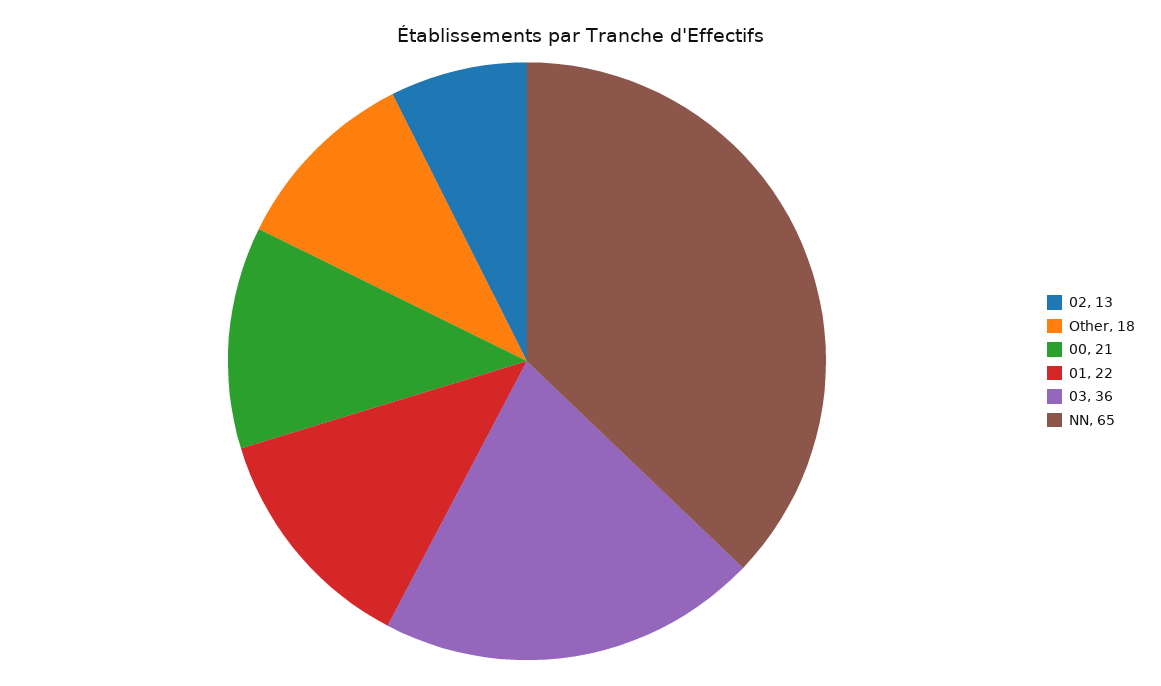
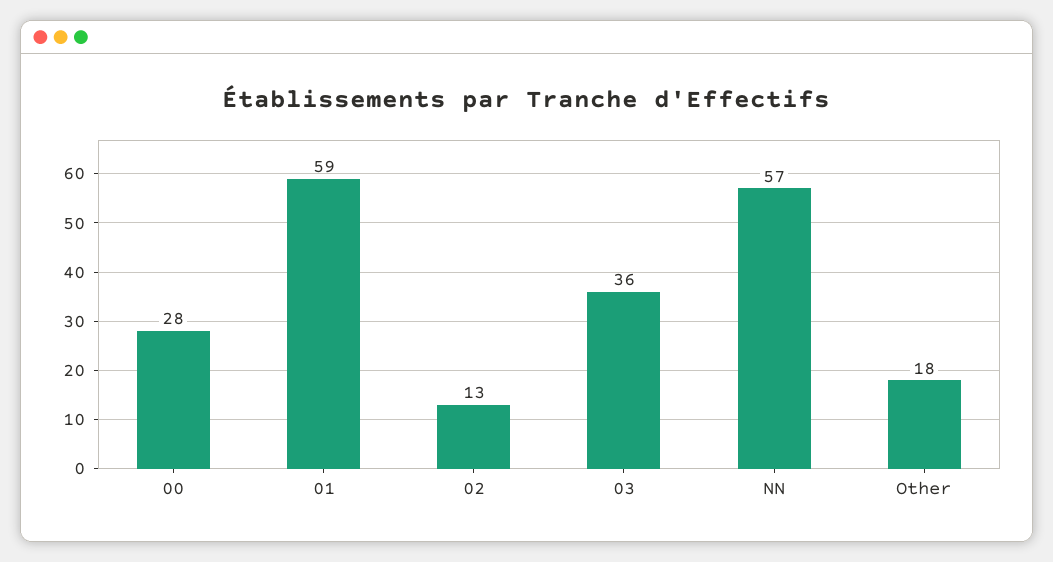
00: 21 -> 28
01: 22 -> 59
NN: 65 -> 57

